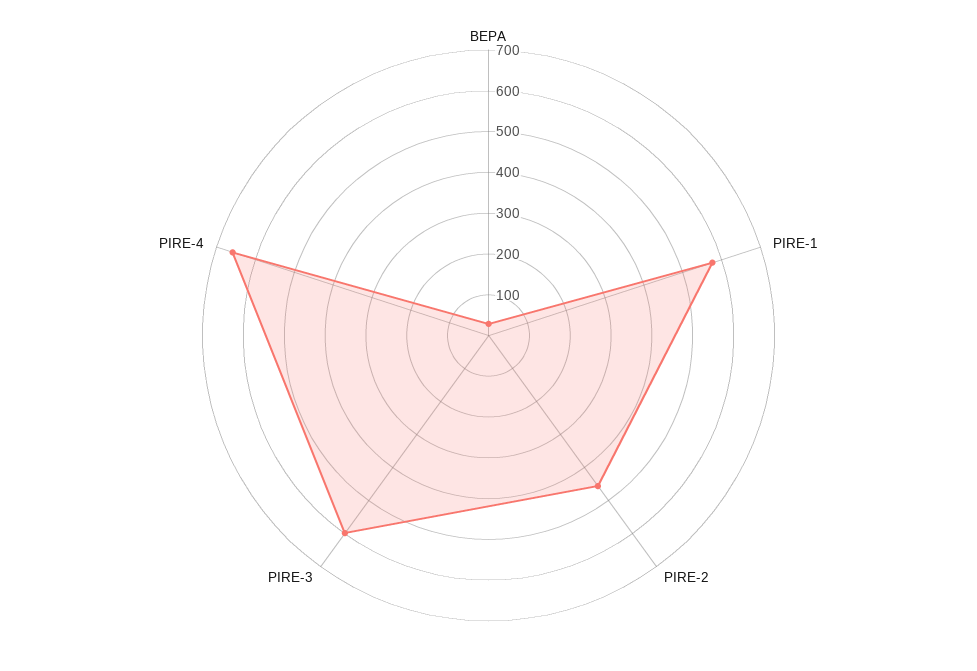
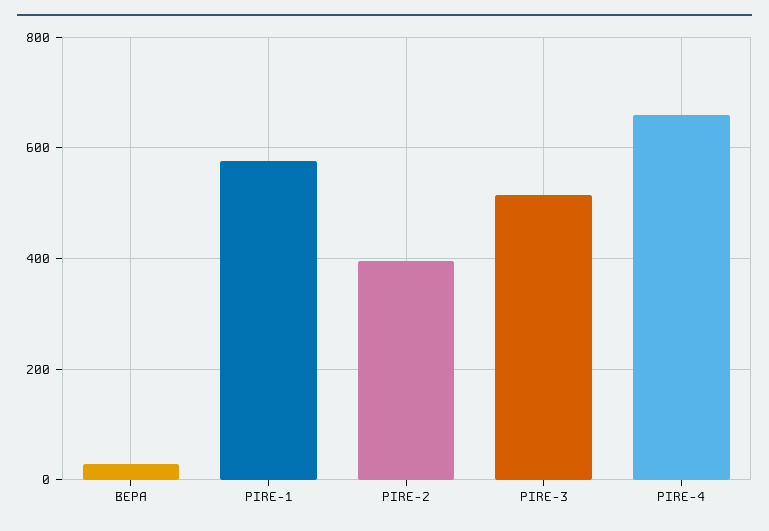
PIRE-2: 460 -> 400
PIRE-3: 600 -> 520

